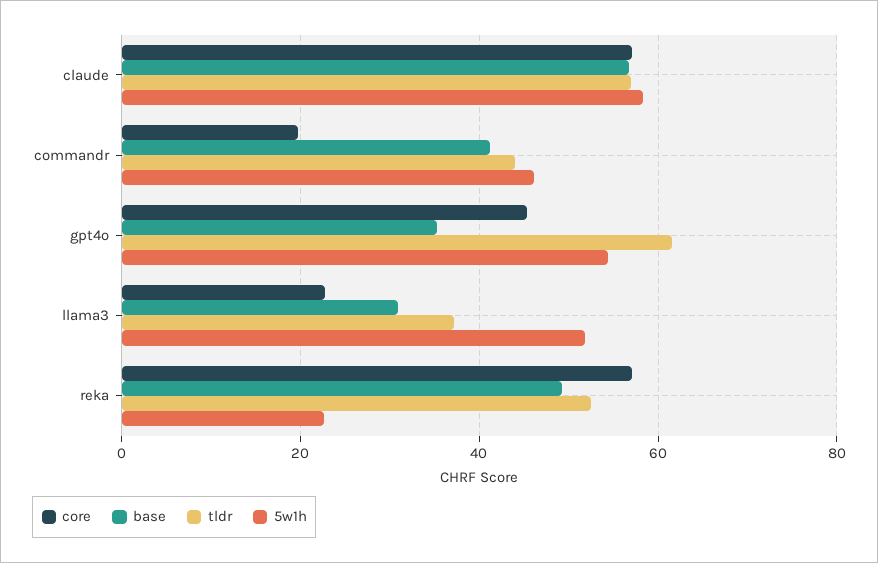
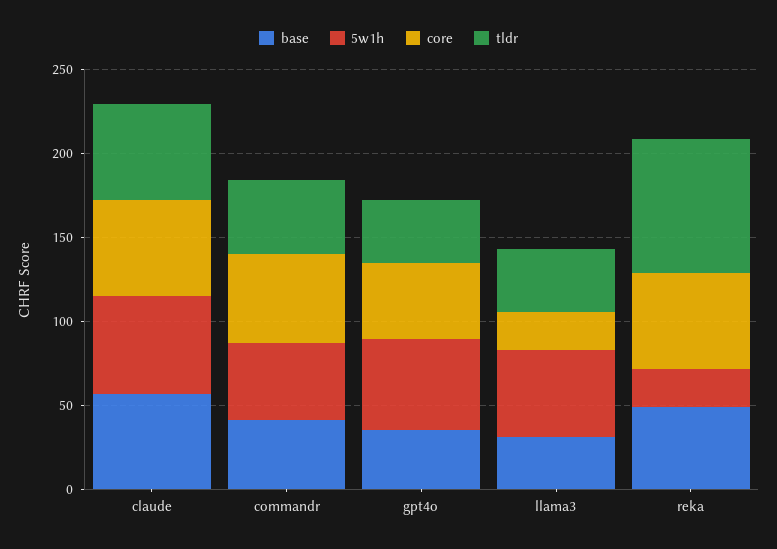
core, commandr: 20 -> 50
tldr, gpt4o: 62 -> 40
tldr, reka: 52 -> 80

